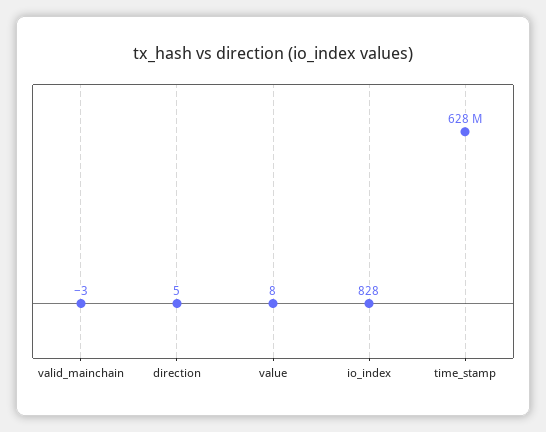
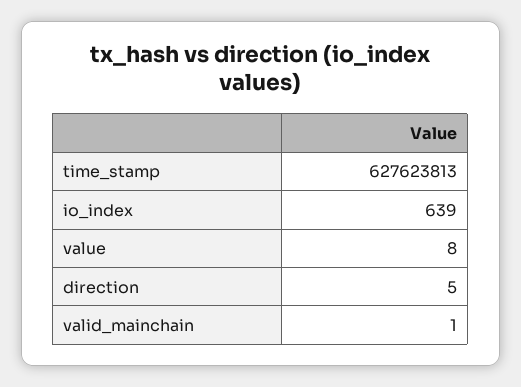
valid_mainchain: -3 -> 1
io_index: 828 -> 639

